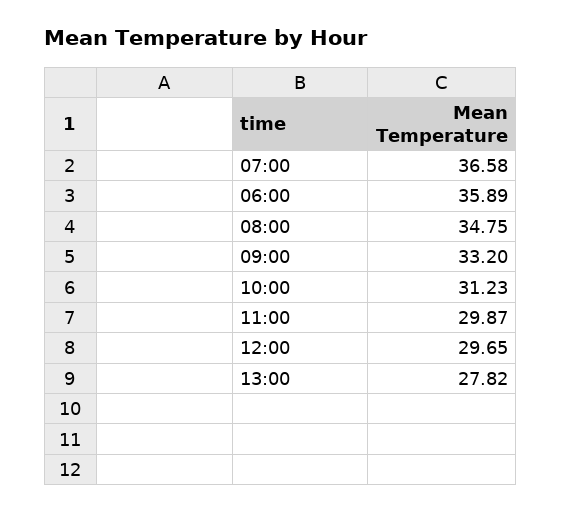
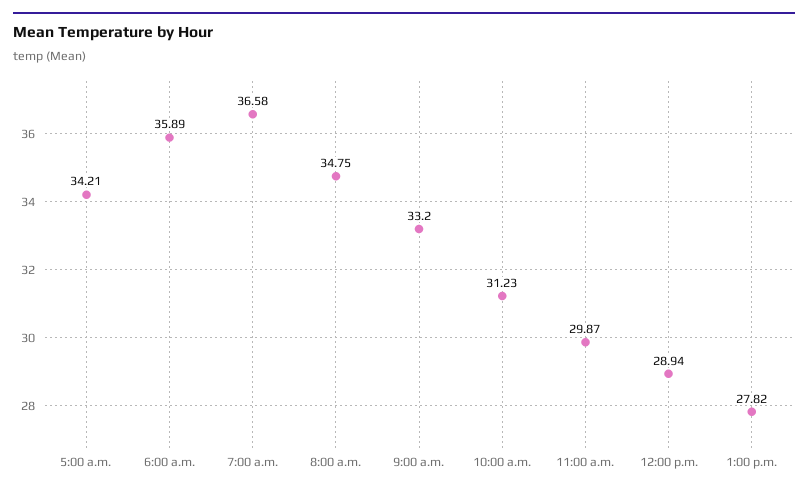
12:00: 29.65 -> 28.94
5:00 a.m.: none -> 34.21

